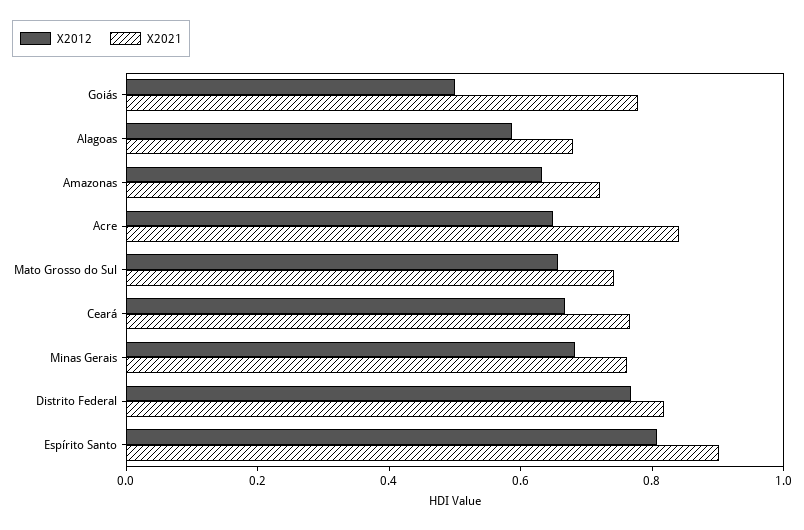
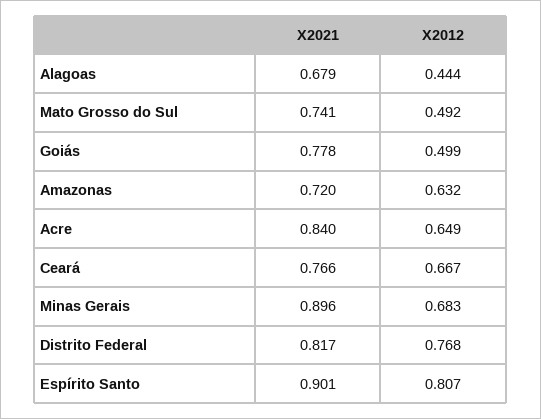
X2012, Alagoas: 0.6 -> 0.444
X2012, Mato Grosso do Sul: 0.65 -> 0.492
X2021, Minas Gerais: 0.75 -> 0.896

